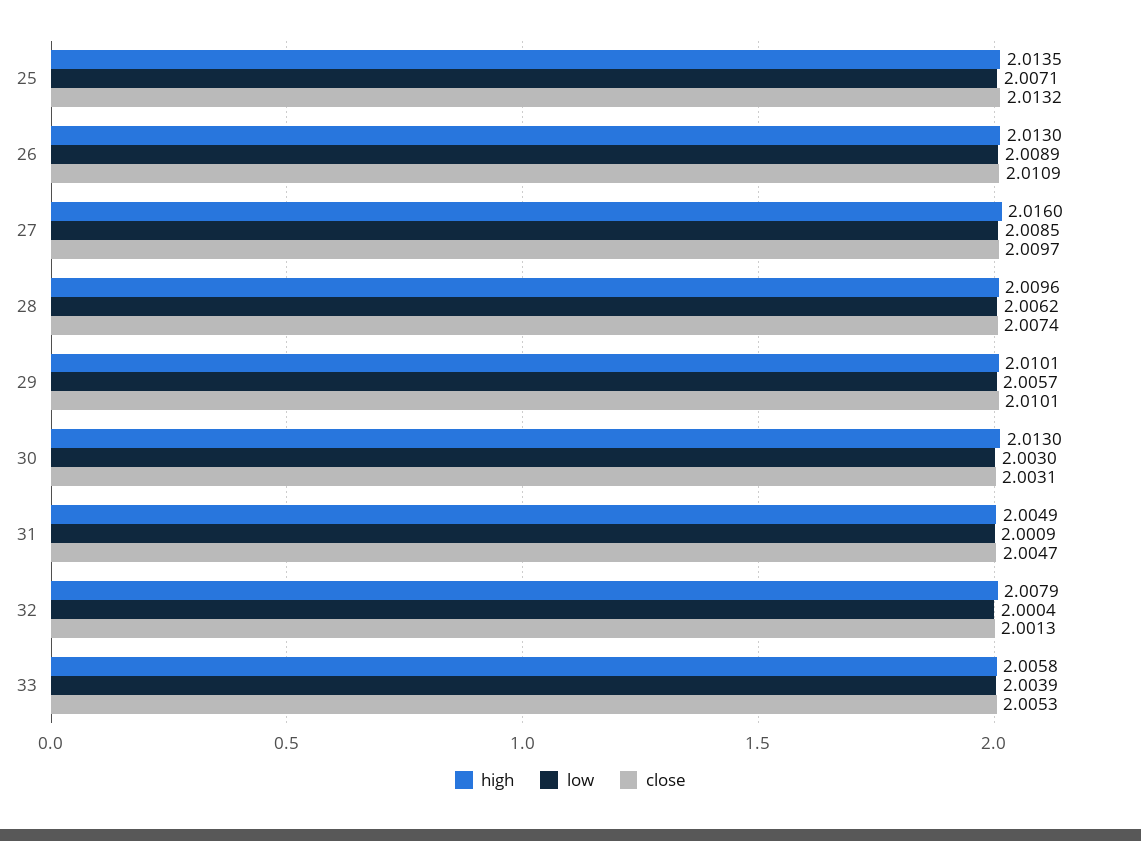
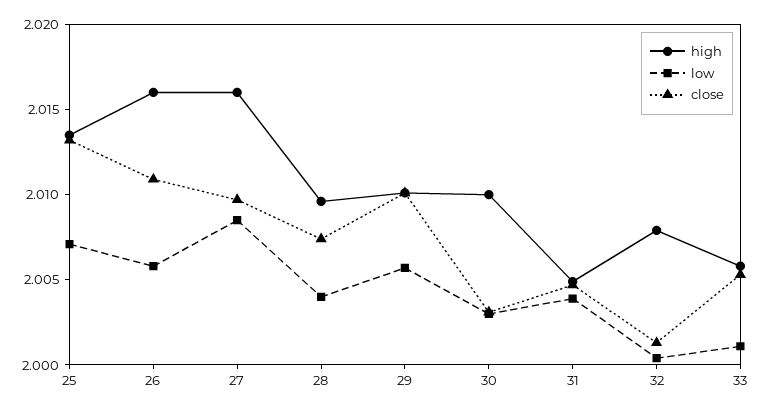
high, 26: 2.013 -> 2.016
low, 26: 2.0089 -> 2.006
low, 28: 2.0062 -> 2.004
high, 30: 2.013 -> 2.01
low, 31: 2.0009 -> 2.004
low, 33: 2.0039 -> 2.001

